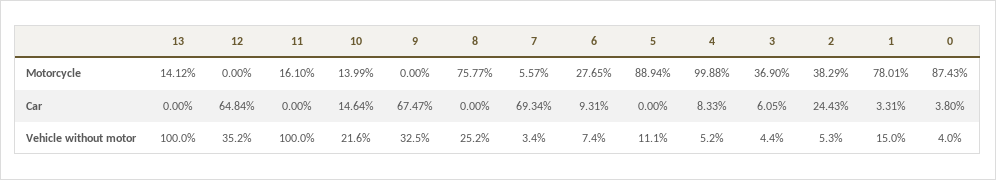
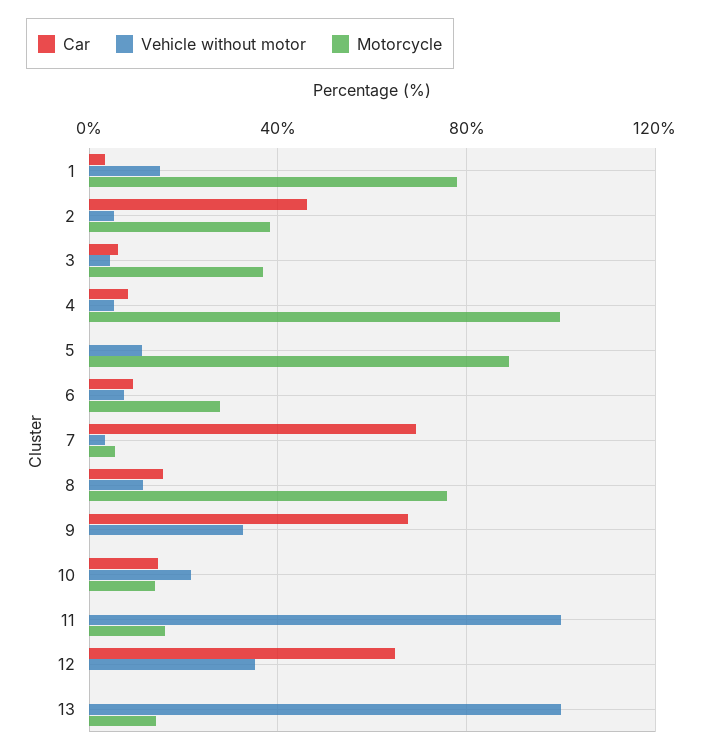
Motorcycle, 0: 87.43 -> none
Car, 8: 0 -> 15
Car, 2: 24.43 -> 45
Car, 0: 3.8 -> none
Vehicle without motor, 8: 25.2 -> 10
Vehicle without motor, 0: 4 -> none

